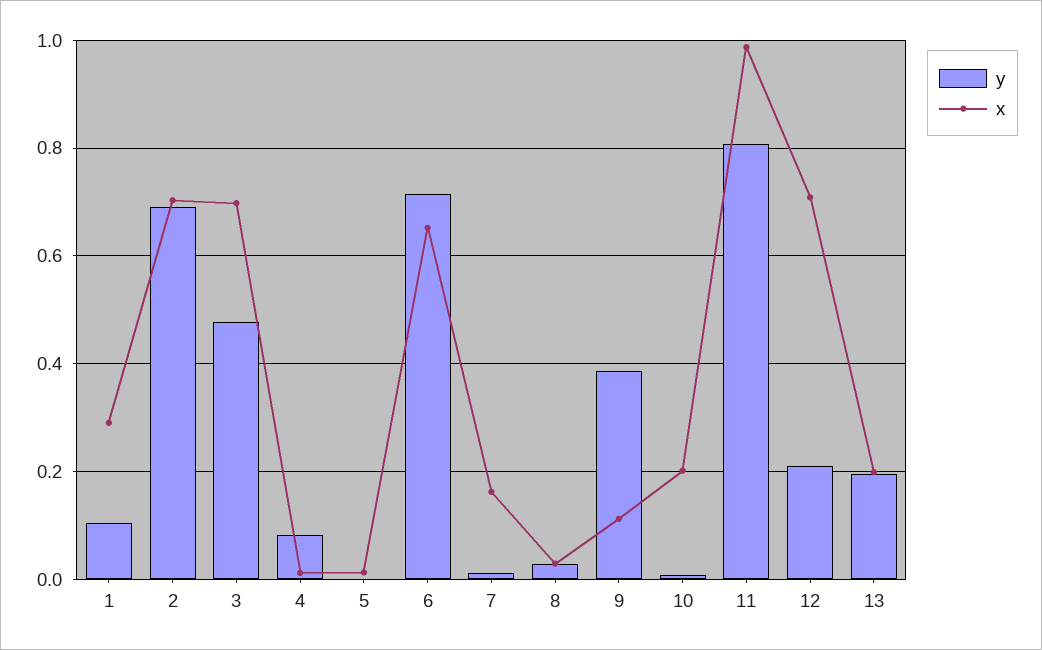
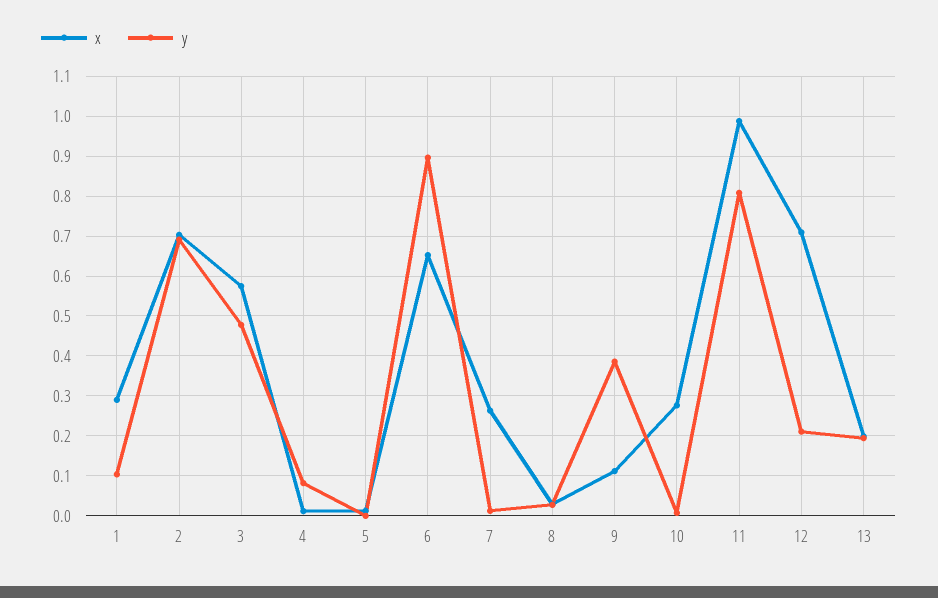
x, 3: 0.7 -> 0.58
y, 6: 0.72 -> 0.9
x, 7: 0.16 -> 0.26
x, 10: 0.2 -> 0.28

